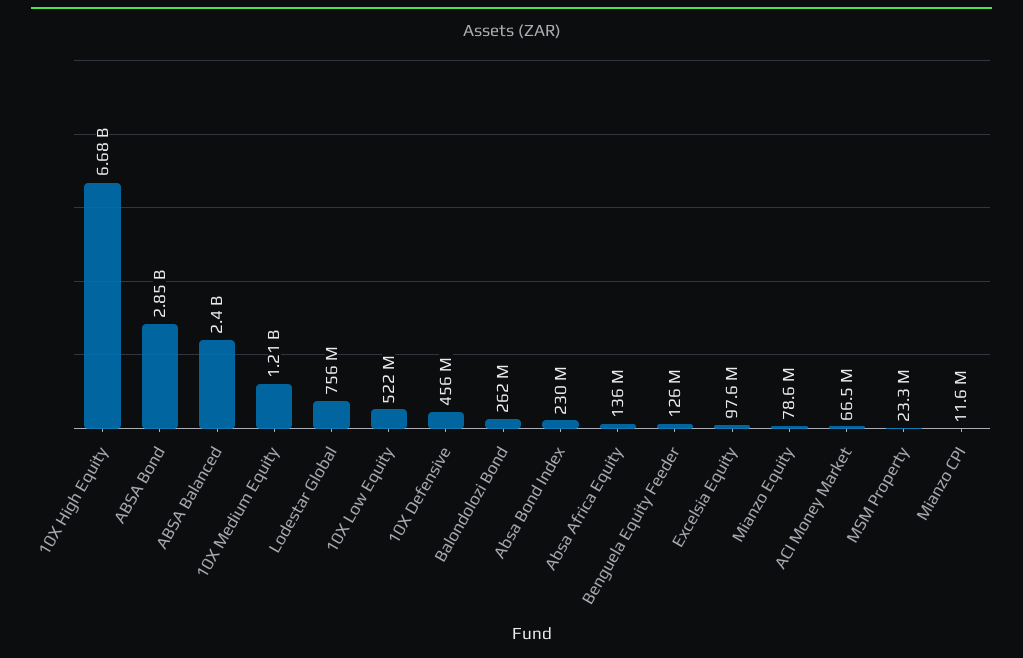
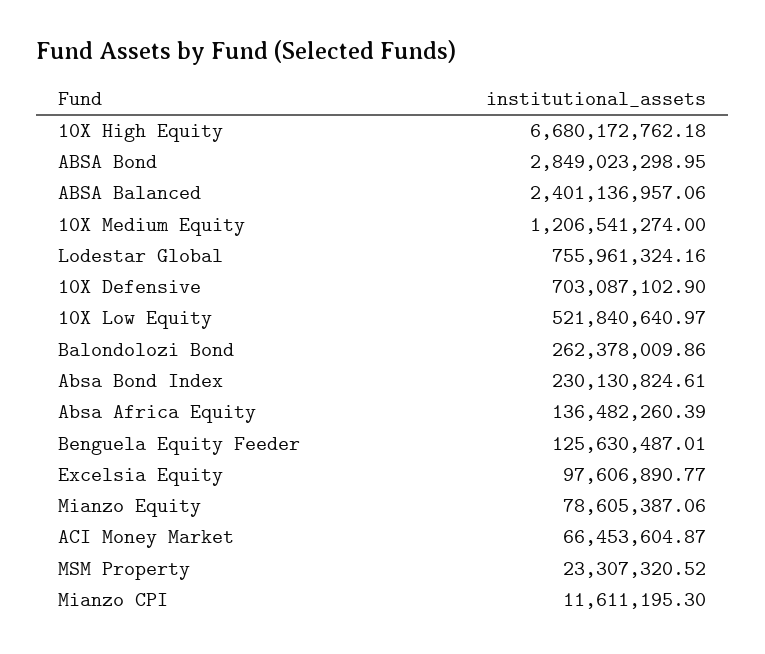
10X Defensive: 456000000 -> 703087102.9

